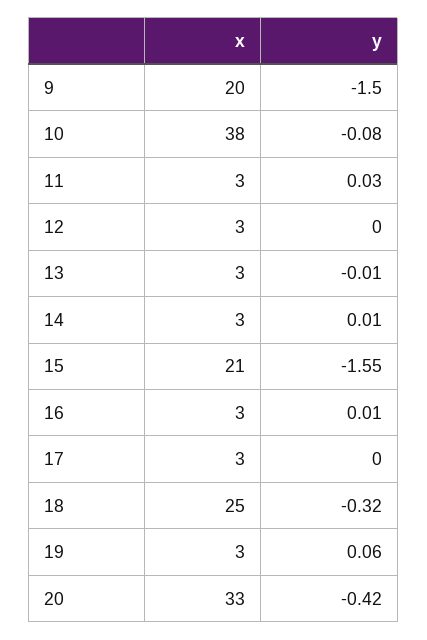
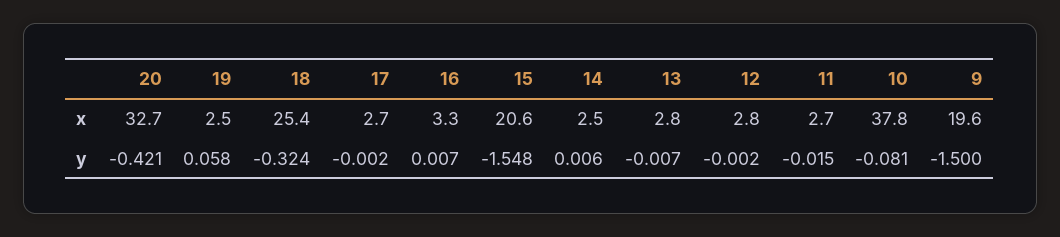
y, 11: 0.03 -> -0.015

